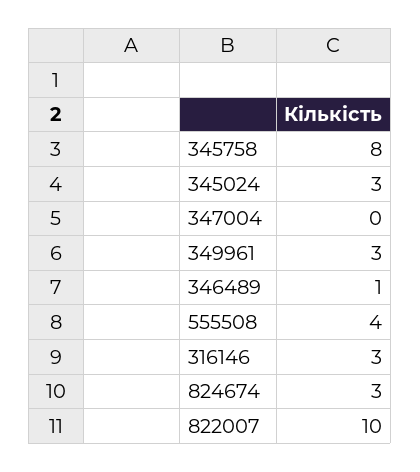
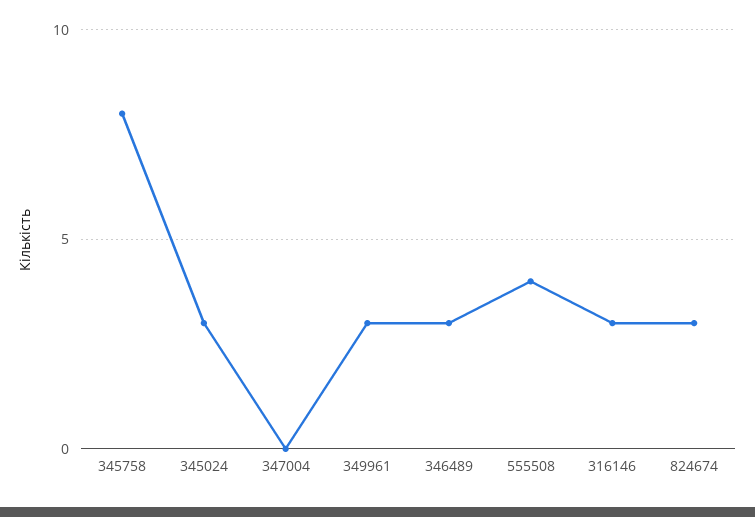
346489: 1 -> 3
822007: 10 -> none

